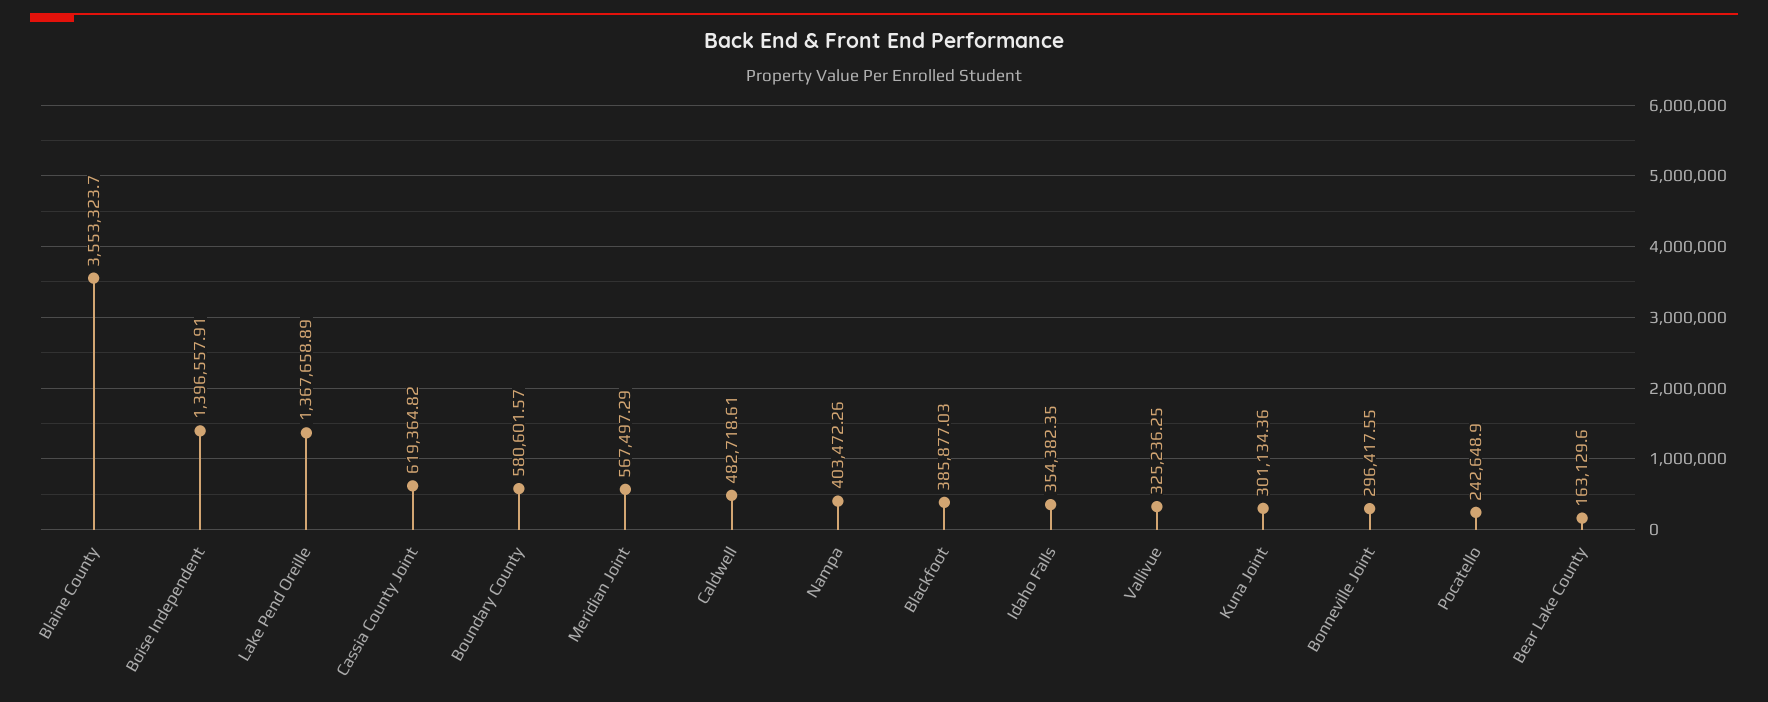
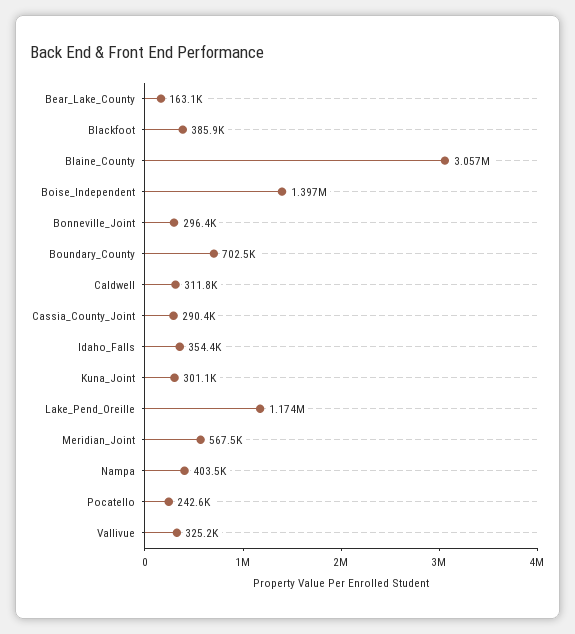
Blaine County: 3553323.7 -> 3057000
Lake Pend Oreille: 1367658.89 -> 1174000
Cassia County Joint: 619364.82 -> 290400
Boundary County: 580601.57 -> 702500
Caldwell: 482718.61 -> 311800

